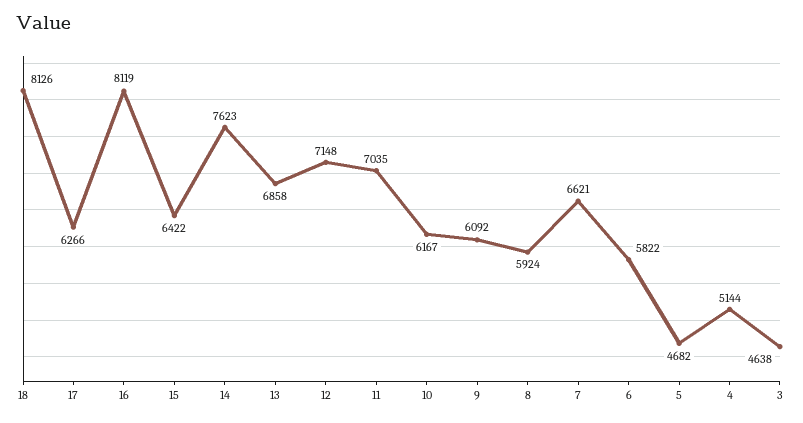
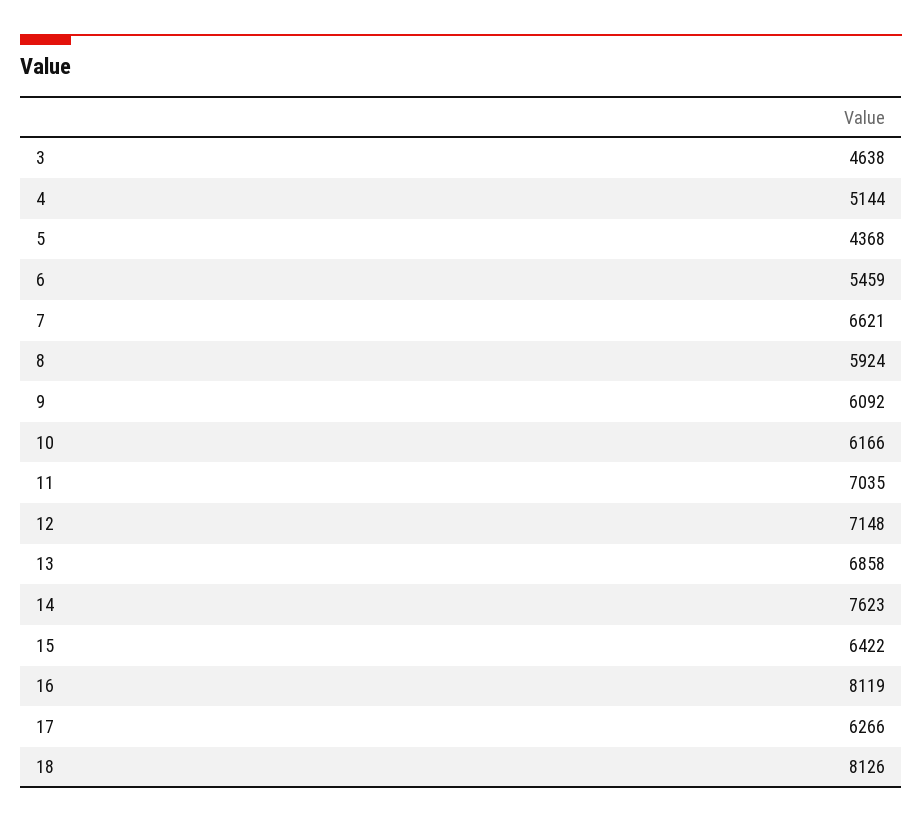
10: 6167 -> 6166
6: 5822 -> 5459
5: 4682 -> 4368

